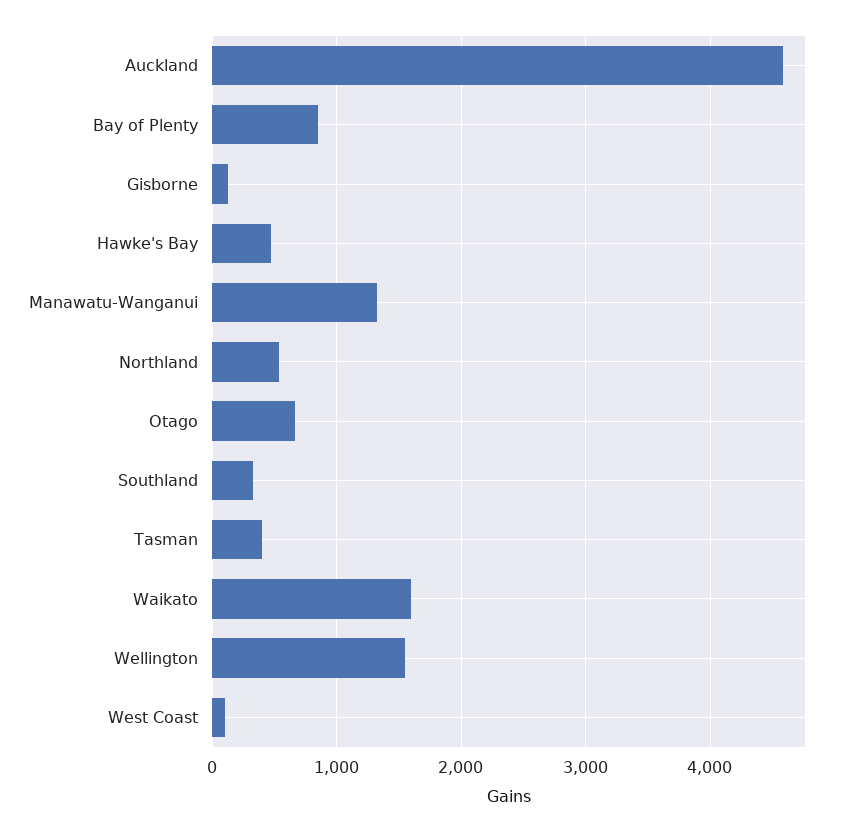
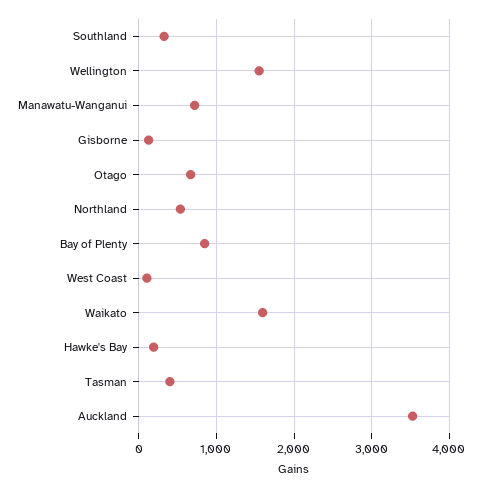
Auckland: 4600 -> 3500
Hawke's Bay: 500 -> 200
Manawatu-Wanganui: 1300 -> 700

